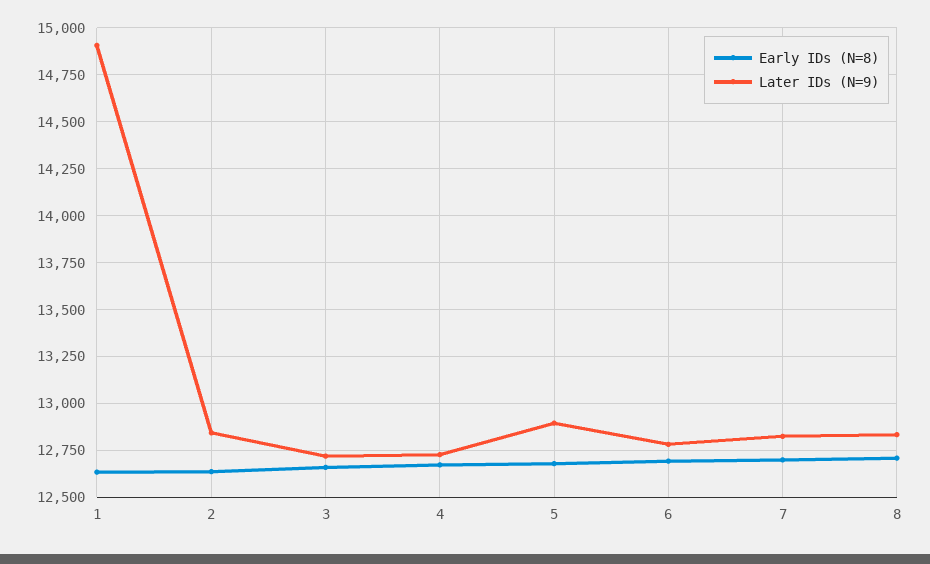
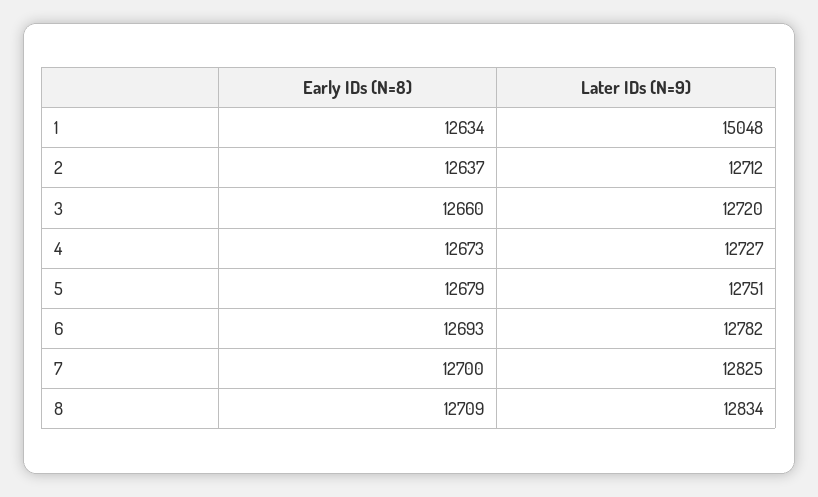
Later IDs (N=9), 1: 14900 -> 15048
Later IDs (N=9), 2: 12850 -> 12712
Later IDs (N=9), 5: 12900 -> 12751

